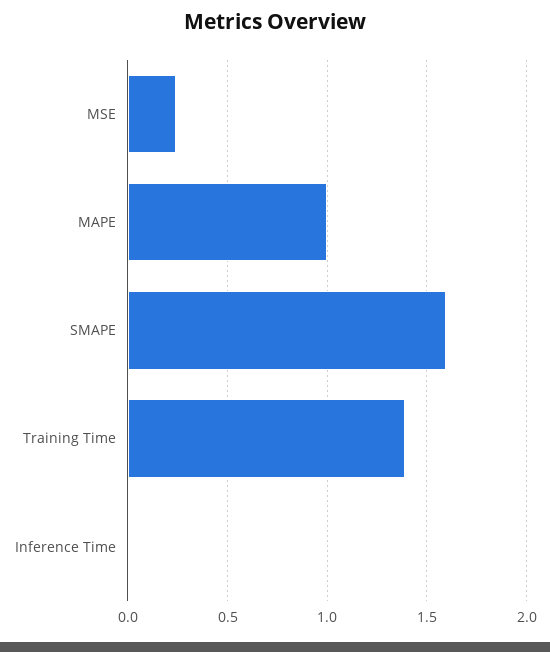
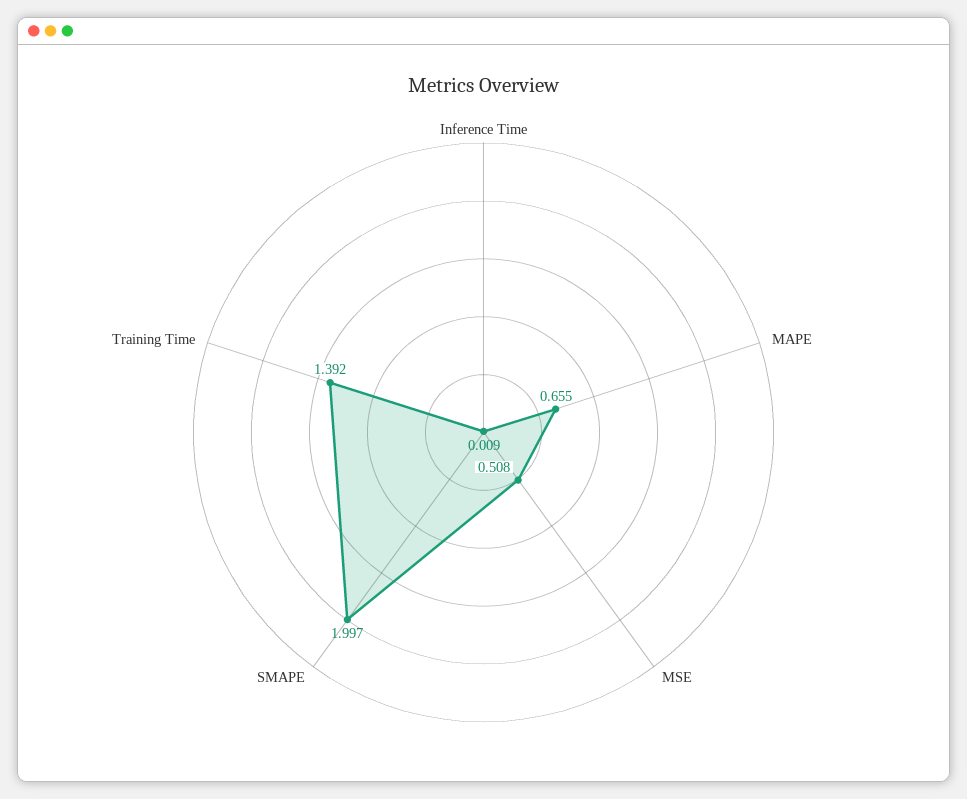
MSE: 0.25 -> 0.508
MAPE: 1 -> 0.655
SMAPE: 1.6 -> 1.997

